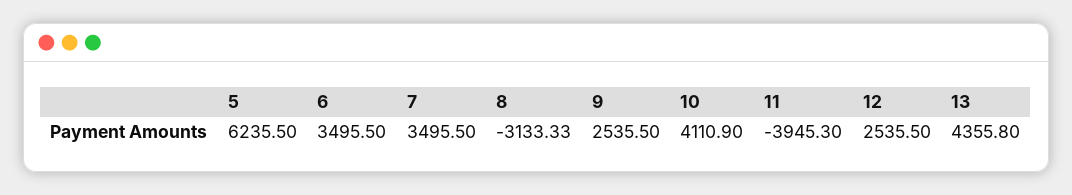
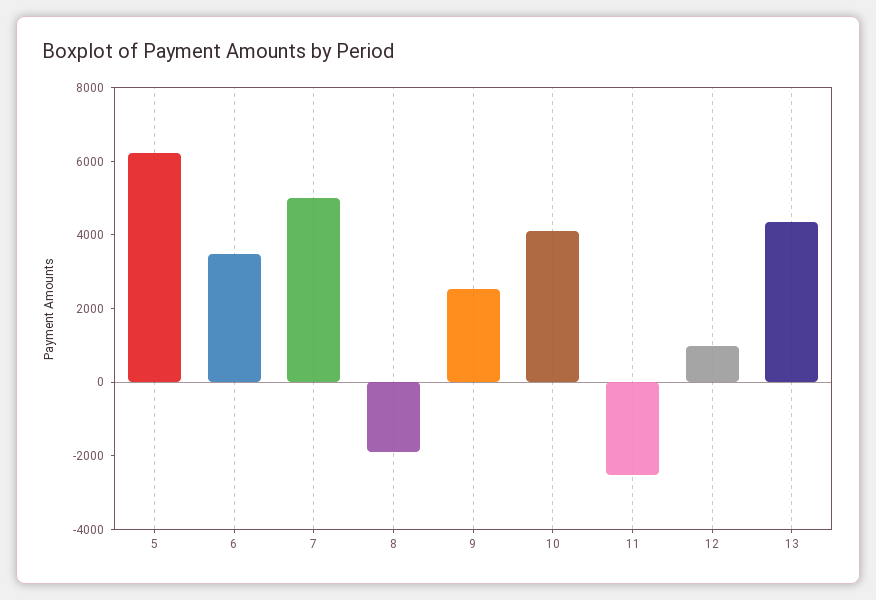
7: 3495.5 -> 5000
8: -3133.33 -> -2000
11: -3945.3 -> -2500
12: 2535.5 -> 1000

